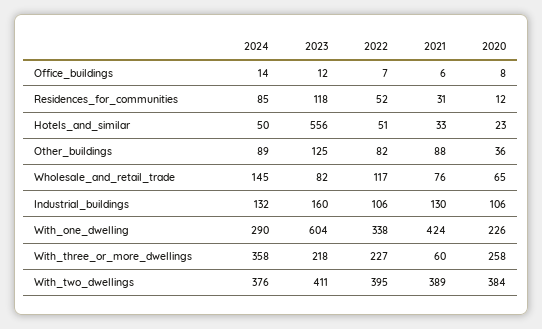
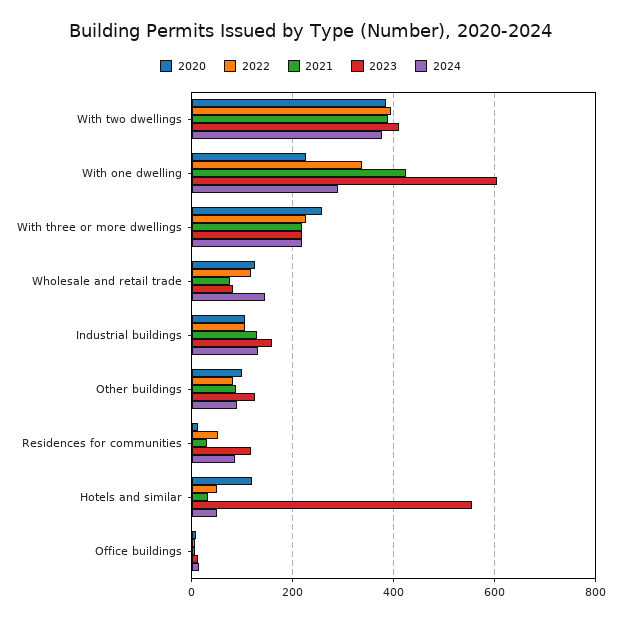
2020, Hotels_and_similar: 23 -> 120
2020, Other_buildings: 36 -> 100
2020, Wholesale_and_retail_trade: 65 -> 120
2024, With_three_or_more_dwellings: 358 -> 220
2021, With_three_or_more_dwellings: 60 -> 220

